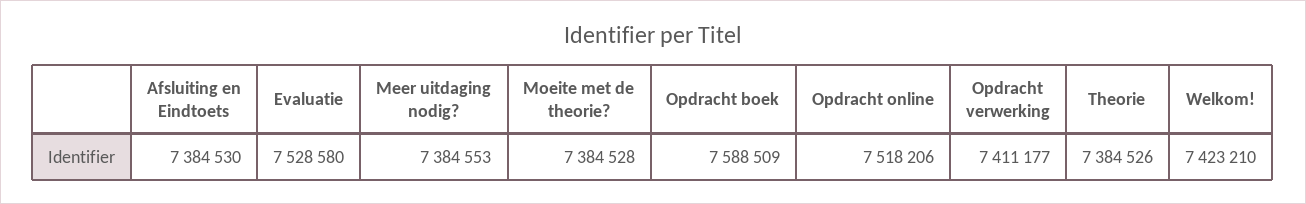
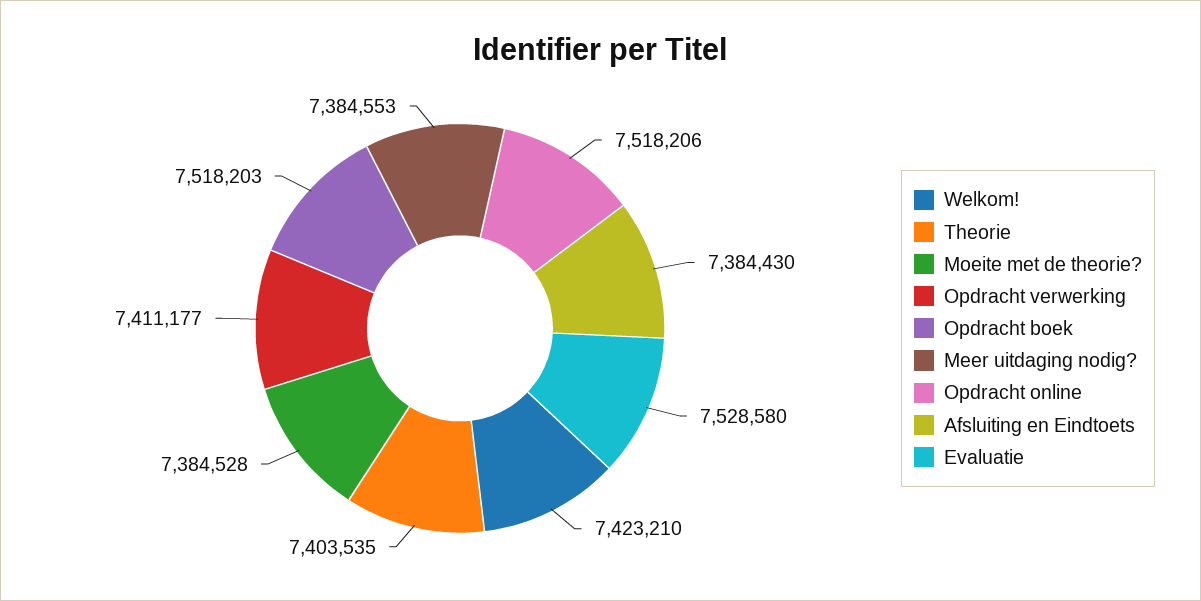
Afsluiting en Eindtoets: 7384530 -> 7384430
Opdracht boek: 7588509 -> 7518203
Theorie: 7384526 -> 7403535

